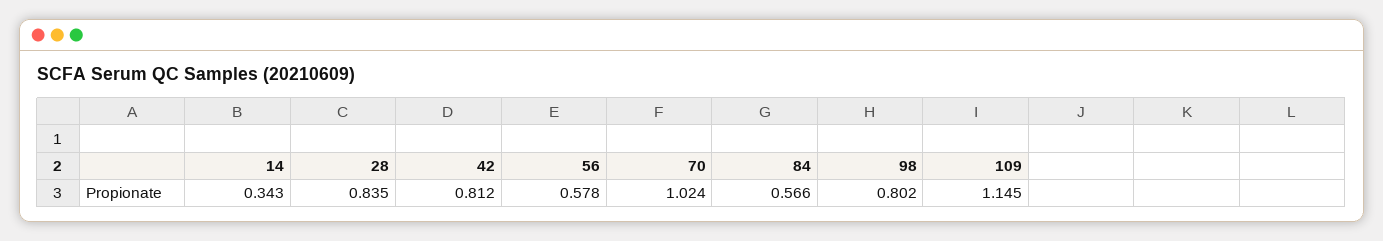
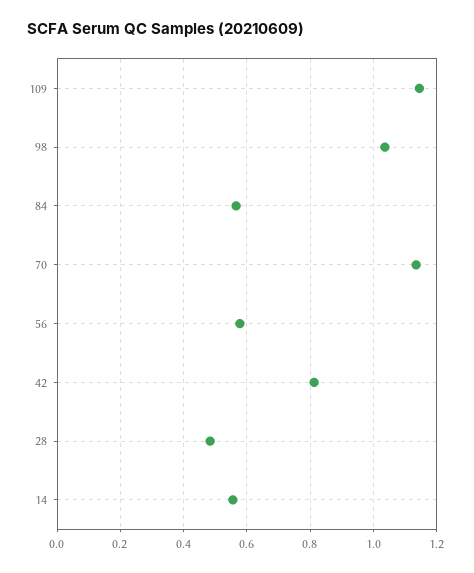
14: 0.343 -> 0.56
28: 0.835 -> 0.48
70: 1.024 -> 1.14
98: 0.802 -> 1.04

